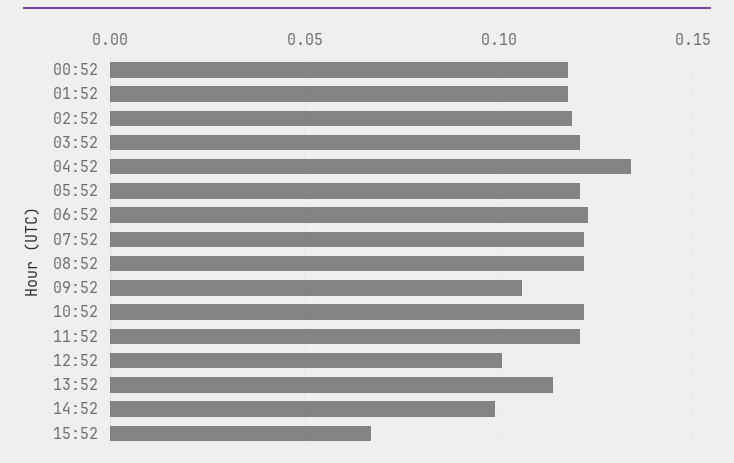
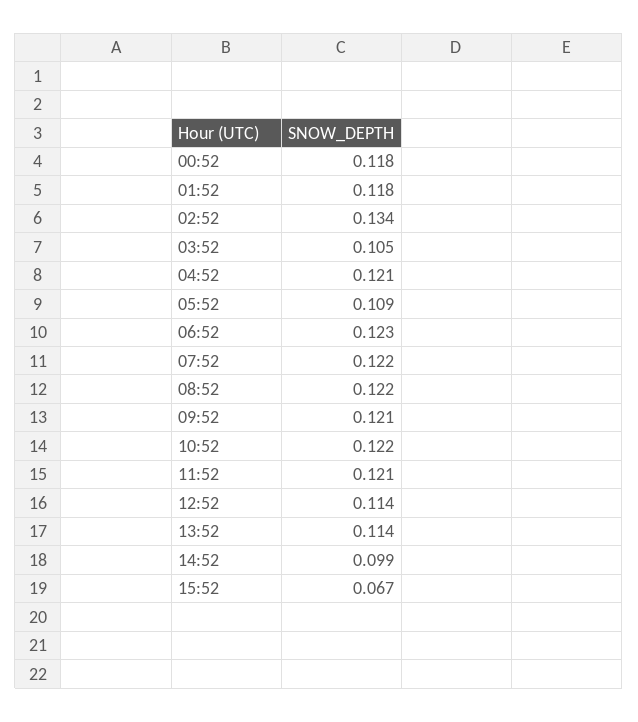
02:52: 0.12 -> 0.134
03:52: 0.12 -> 0.105
04:52: 0.135 -> 0.121
05:52: 0.12 -> 0.109
09:52: 0.105 -> 0.121
12:52: 0.1 -> 0.114

